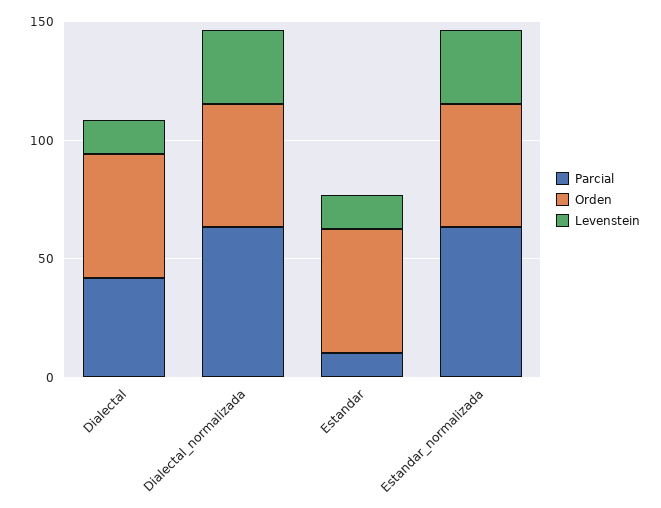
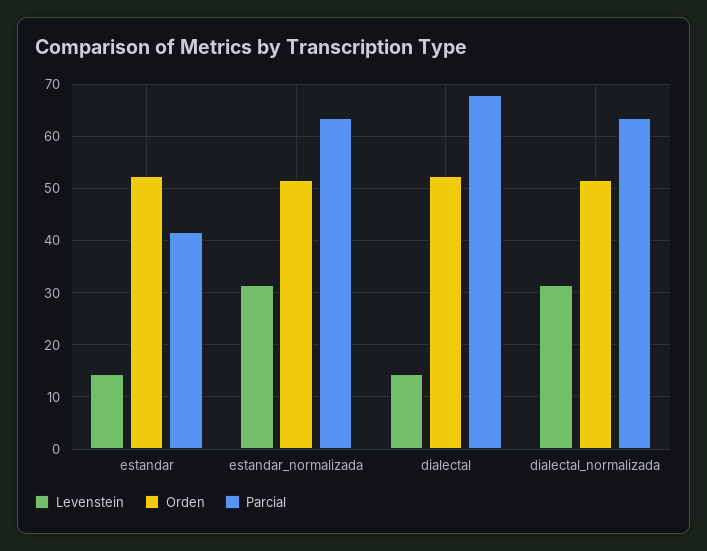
Parcial, Dialectal: 40 -> 68
Parcial, Estandar: 10 -> 42

